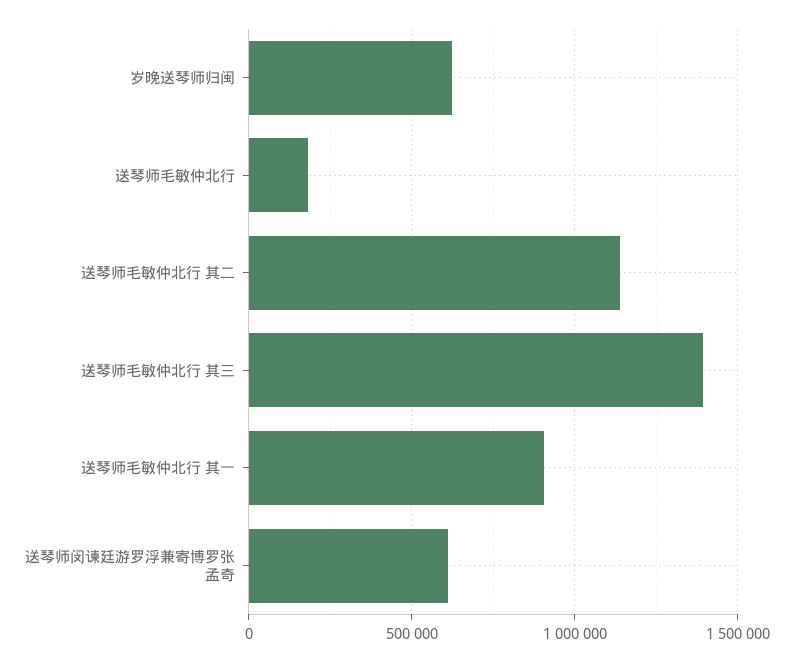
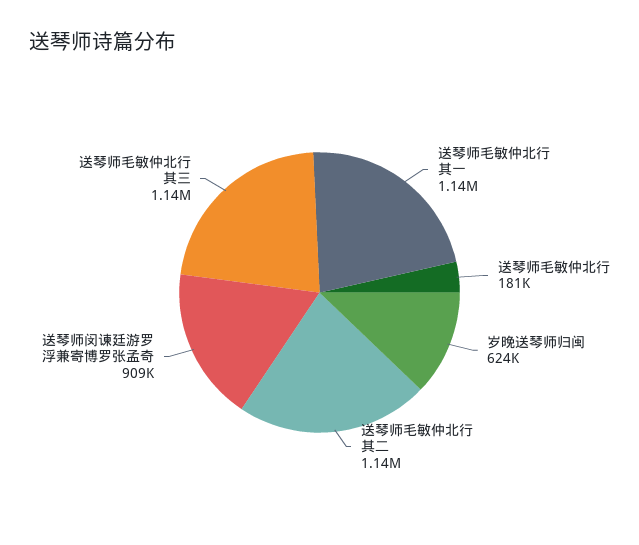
送琴师毛敏仲北行 其三: 1400000 -> 1140000
送琴师毛敏仲北行 其一: 900000 -> 1140000
送琴师闵谏廷游罗浮兼寄博罗张孟奇: 600000 -> 909000

